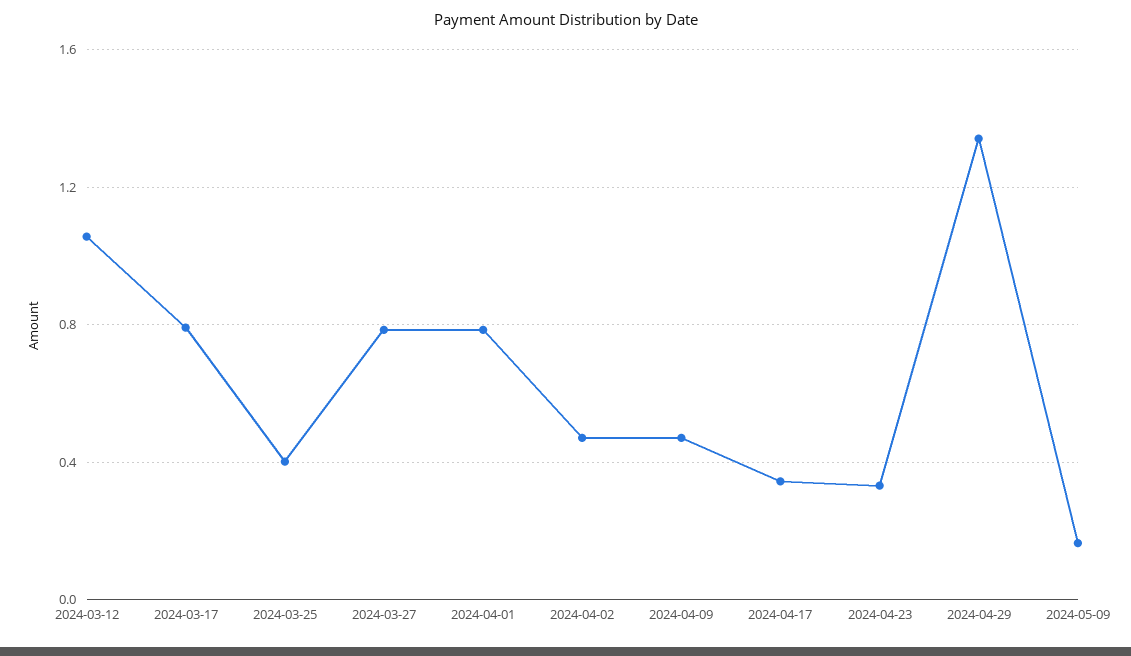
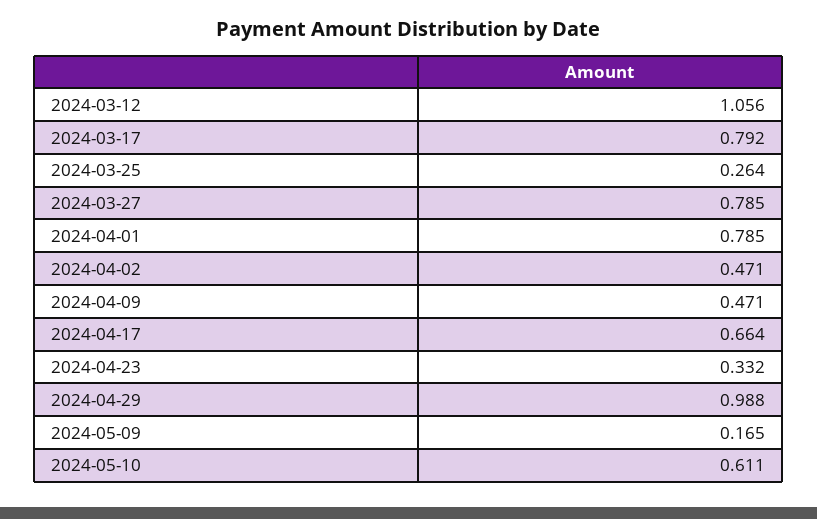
2024-03-25: 0.4 -> 0.264
2024-04-17: 0.35 -> 0.664
2024-04-29: 1.35 -> 0.988
2024-05-10: none -> 0.611

